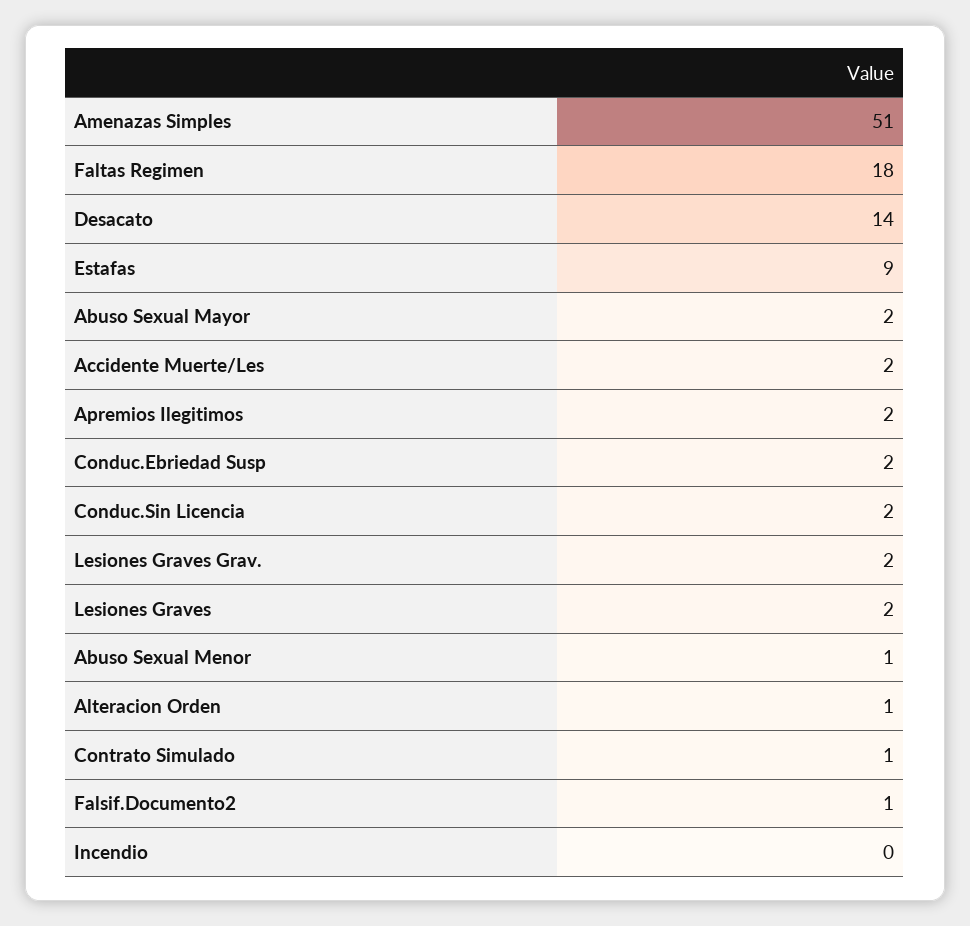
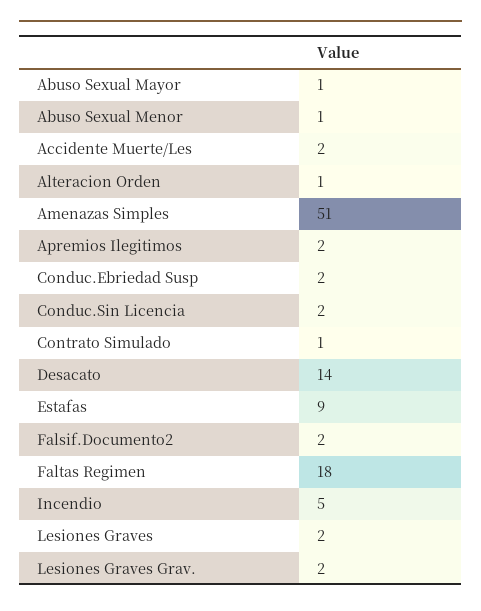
Abuso Sexual Mayor: 2 -> 1
Falsif.Documento2: 1 -> 2
Incendio: 0 -> 5

